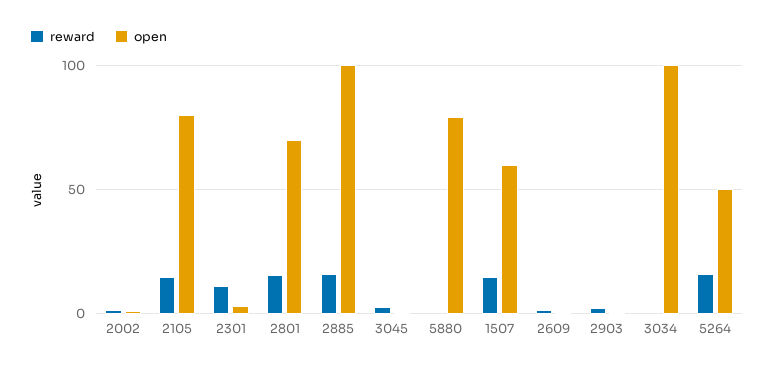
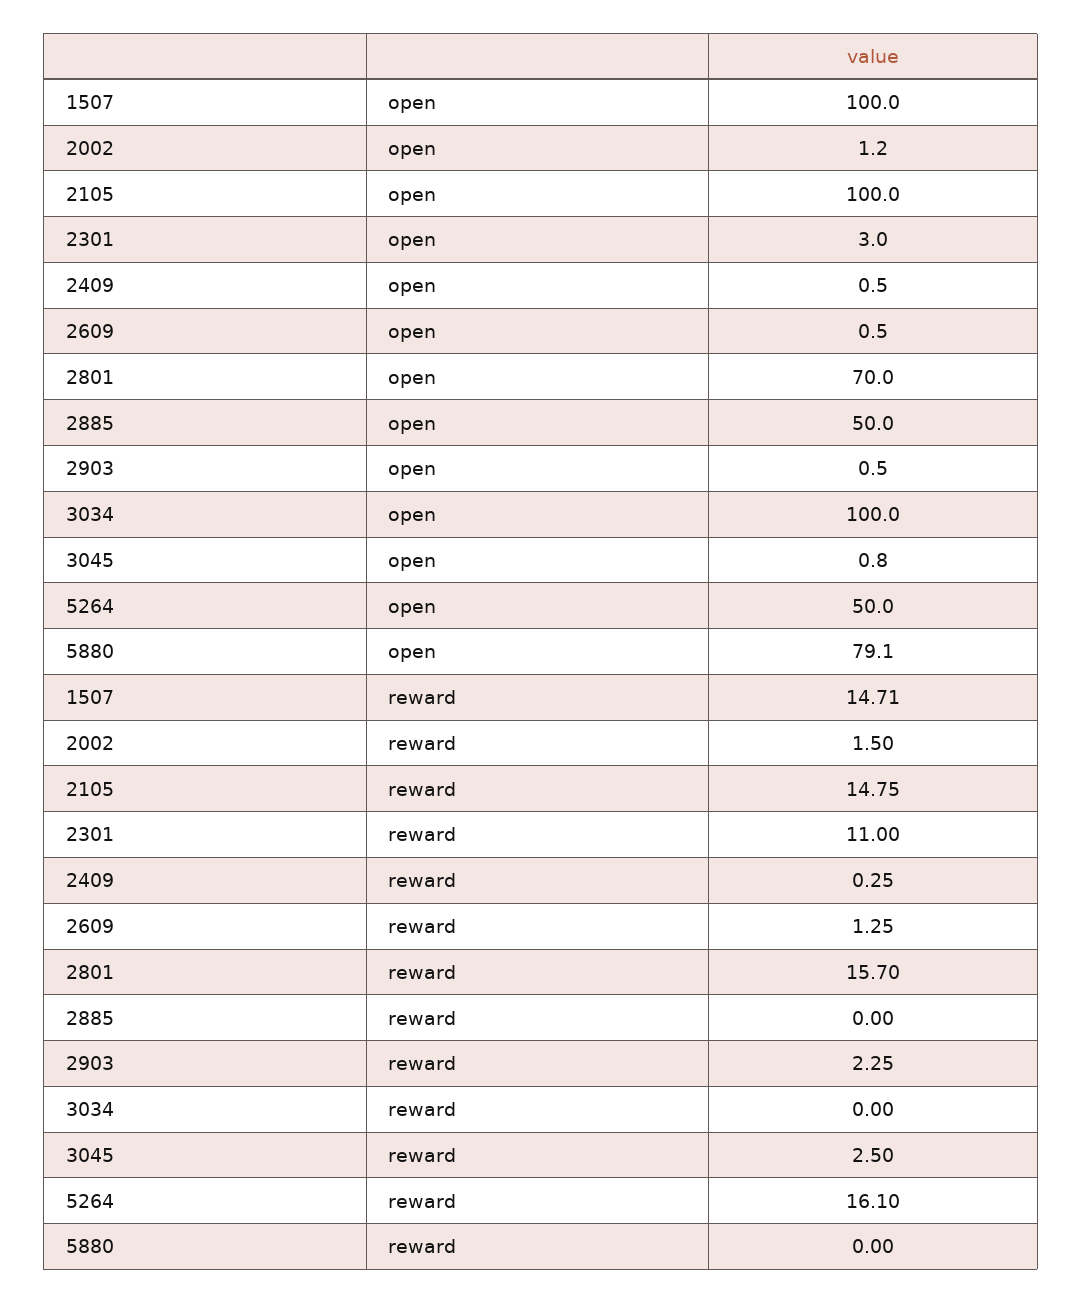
open, 2105: 80 -> 100
reward, 2885: 15 -> 0
open, 2885: 100 -> 50
open, 1507: 60 -> 100
open, 2409: none -> 0.5
reward, 2409: none -> 0.25

